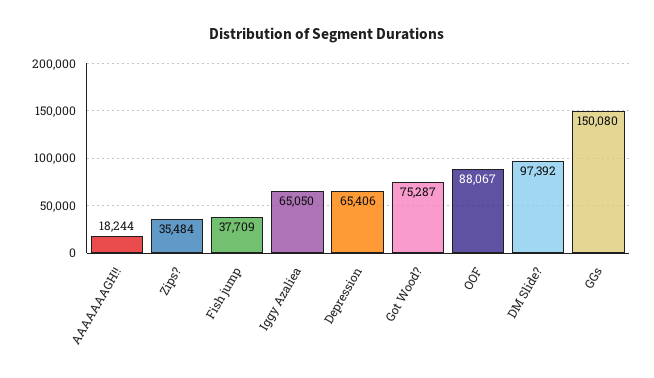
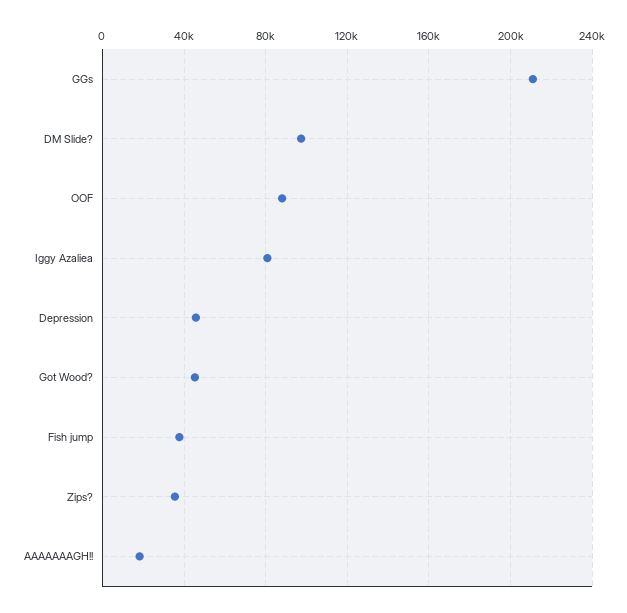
Iggy Azaliea: 65050 -> 80000
Depression: 65406 -> 45000
Got Wood?: 75287 -> 45000
GGs: 150080 -> 210000

